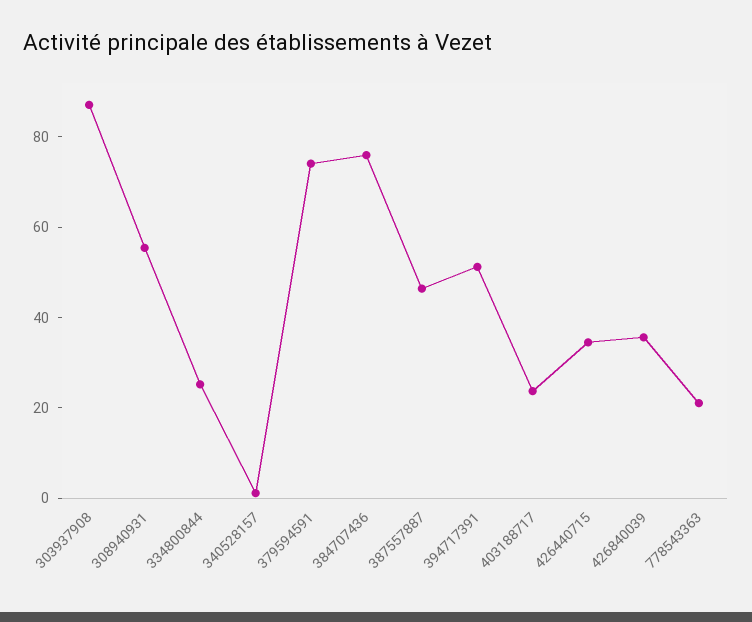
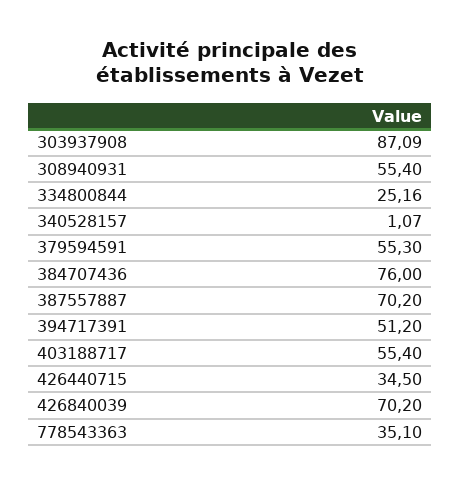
379594591: 75 -> 55.3
387557887: 45 -> 70.2
403188717: 25 -> 55.4
426840039: 35 -> 70.2
778543363: 20 -> 35.1

